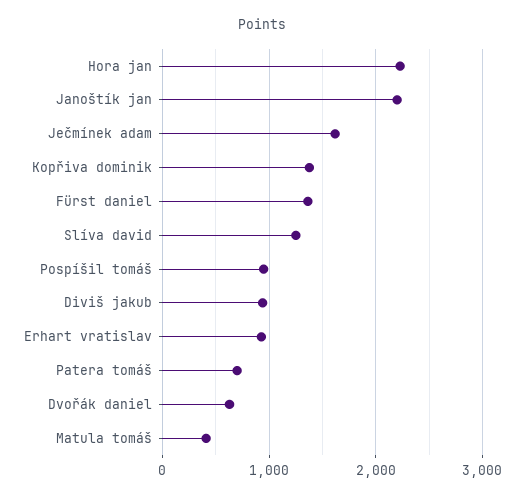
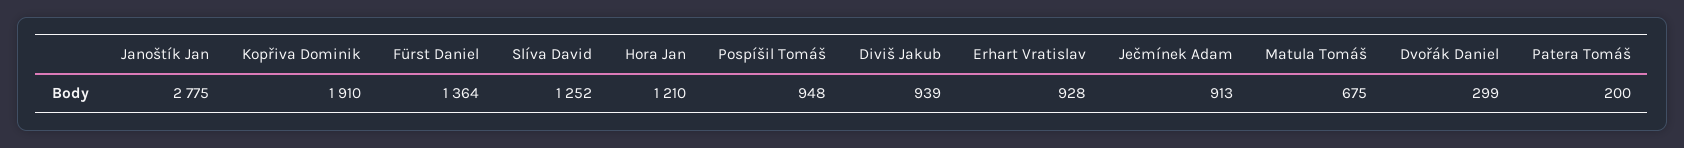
Hora jan: 2200 -> 1210
Janoštík jan: 2200 -> 2775
Ječmínek adam: 1600 -> 913
Kopřiva dominik: 1400 -> 1910
Patera tomáš: 700 -> 200
Dvořák daniel: 600 -> 299
Matula tomáš: 400 -> 675

